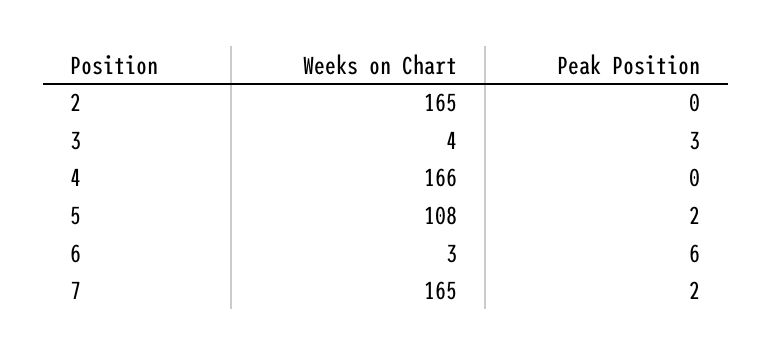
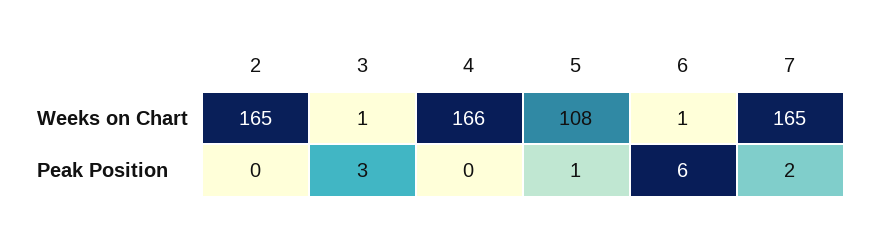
Weeks on Chart, 3: 4 -> 1
Peak Position, 5: 2 -> 1
Weeks on Chart, 6: 3 -> 1

